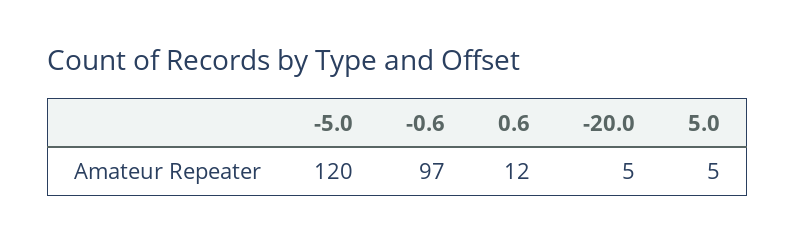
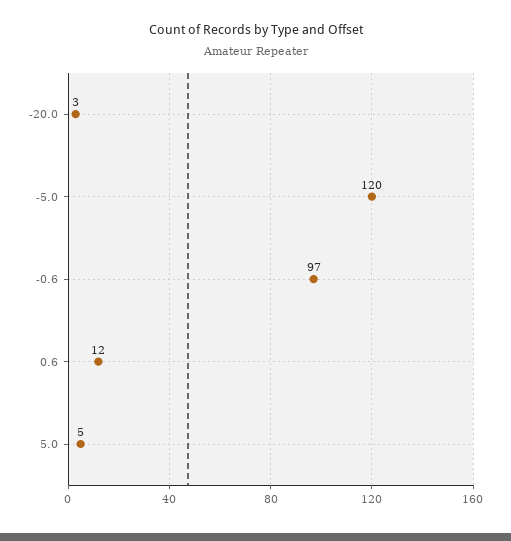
-20.0: 5 -> 3

